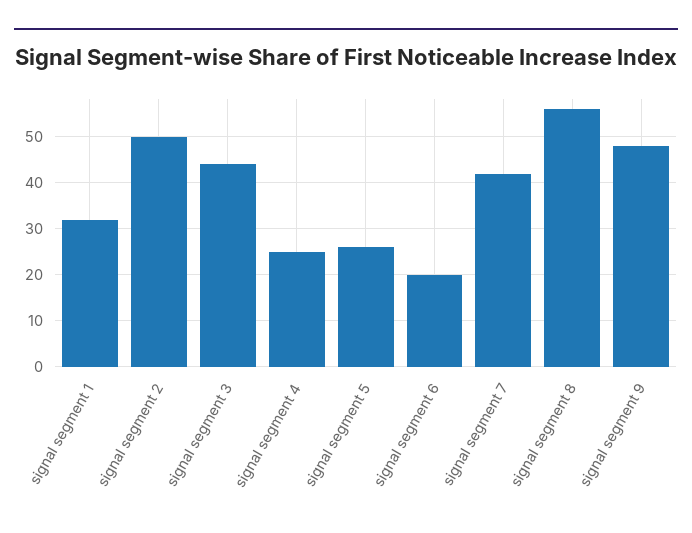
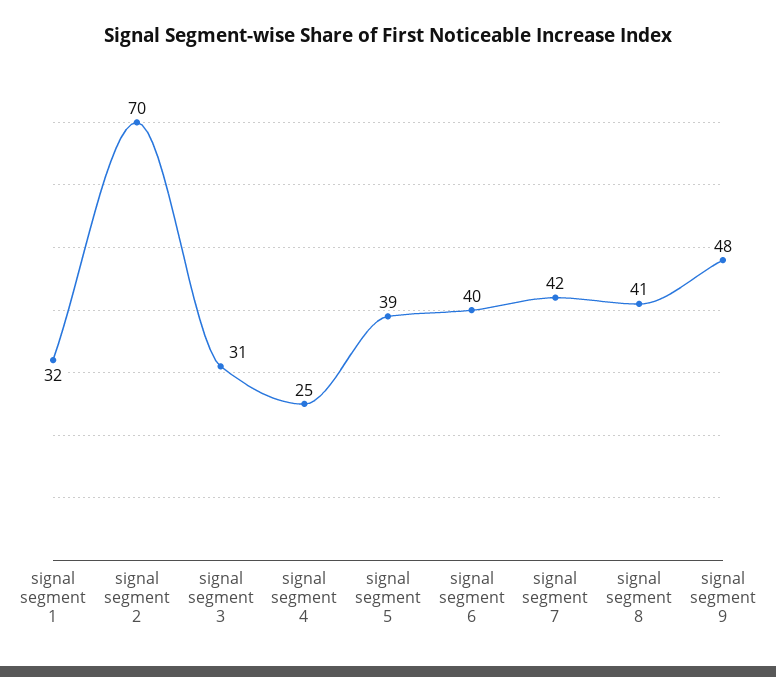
signal segment 2: 50 -> 70
signal segment 3: 45 -> 31
signal segment 5: 25 -> 39
signal segment 6: 20 -> 40
signal segment 8: 55 -> 41

